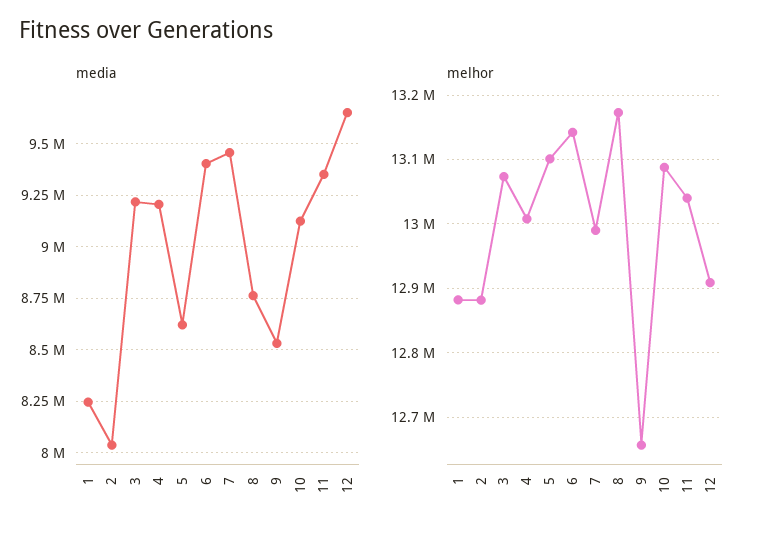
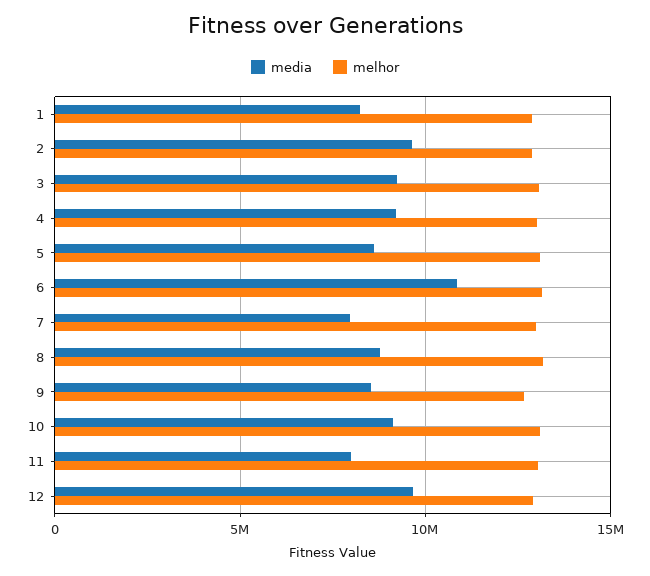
media, 2: 8050000 -> 9500000
media, 6: 9400000 -> 11000000
media, 7: 9450000 -> 8000000
media, 11: 9350000 -> 8000000

